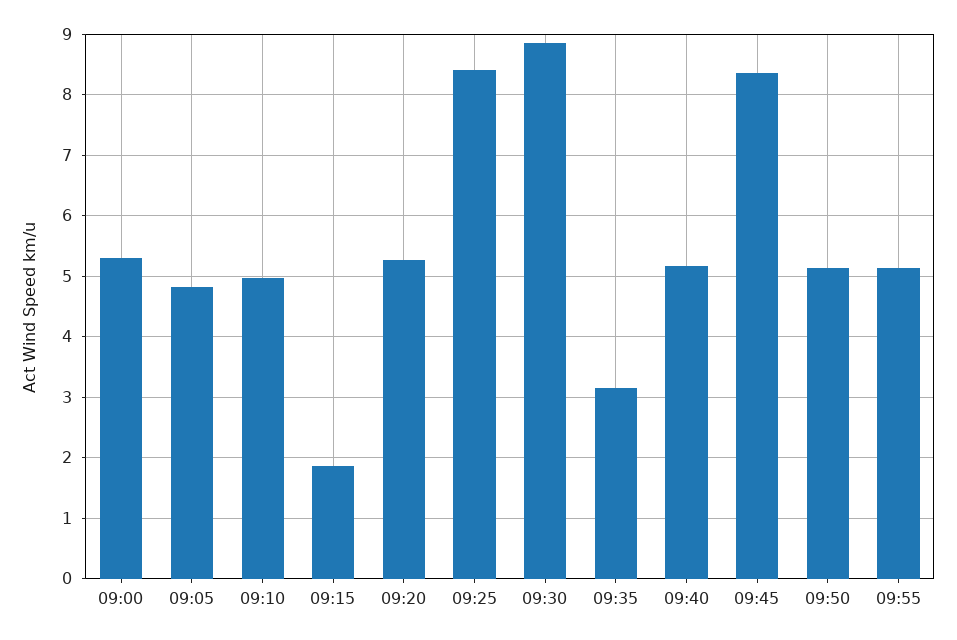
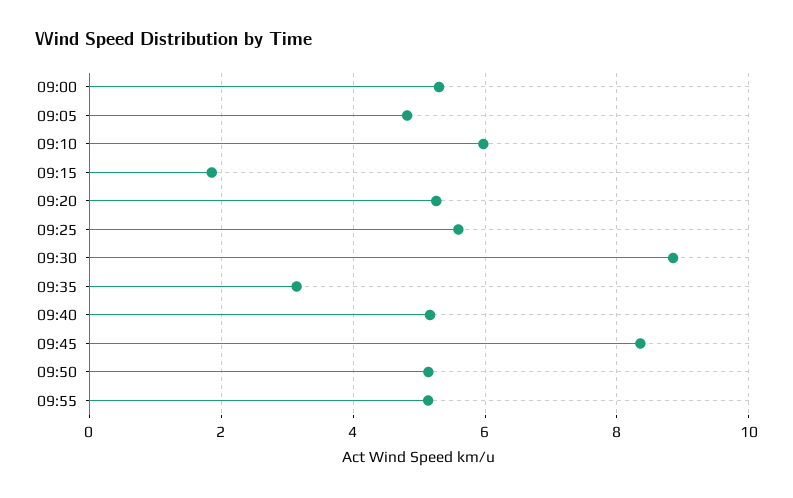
09:10: 5 -> 6
09:25: 8.4 -> 5.6

